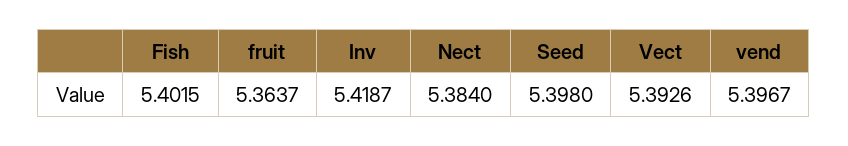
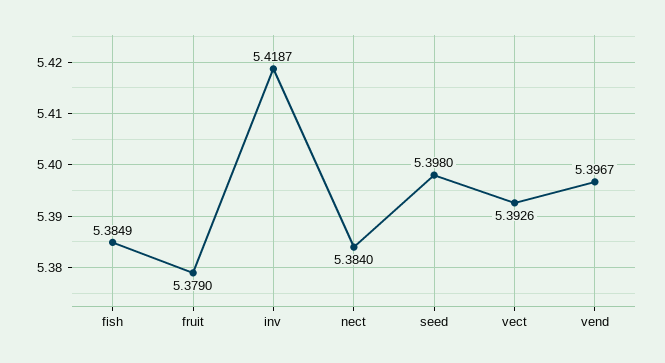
Fish: 5.4015 -> 5.3849
fruit: 5.3637 -> 5.379

